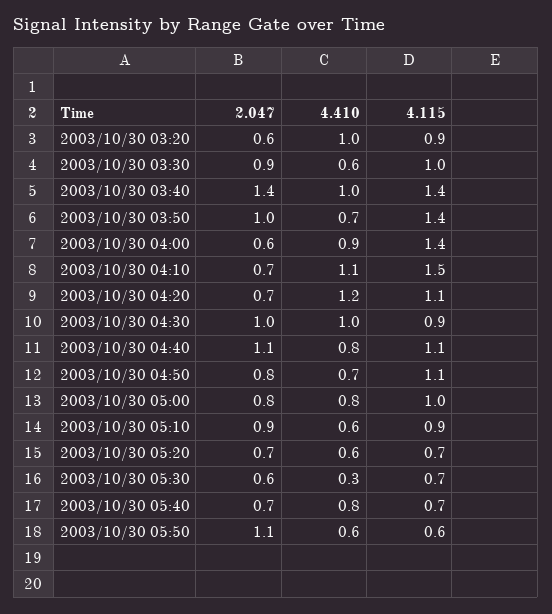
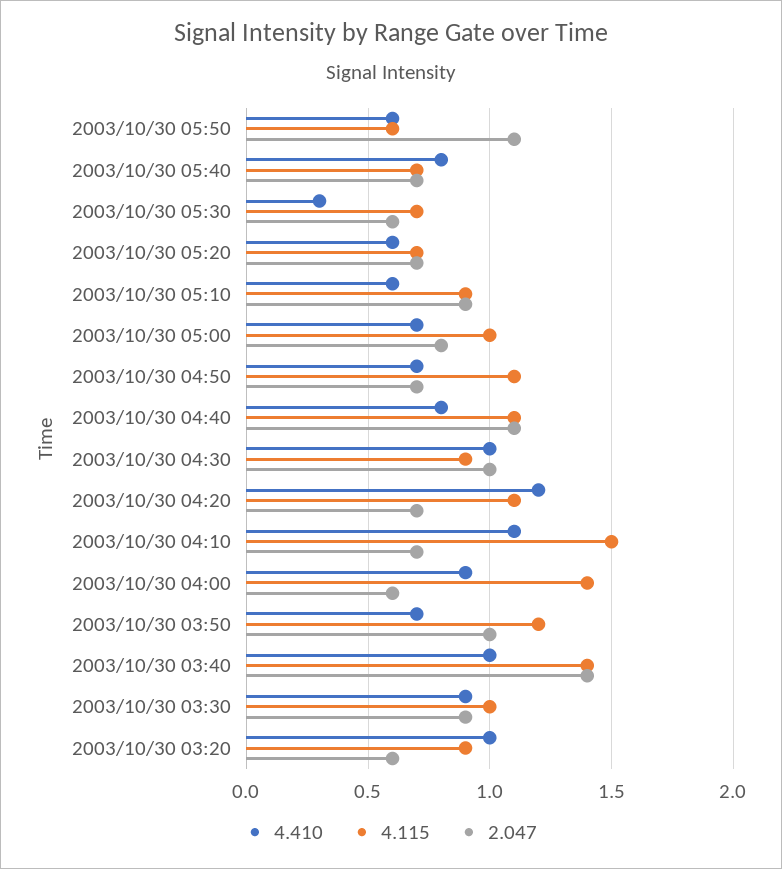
4.410, 2003/10/30 03:30: 0.6 -> 0.9
4.115, 2003/10/30 03:50: 1.4 -> 1.2
2.047, 2003/10/30 04:50: 0.8 -> 0.7
4.410, 2003/10/30 05:00: 0.8 -> 0.7

